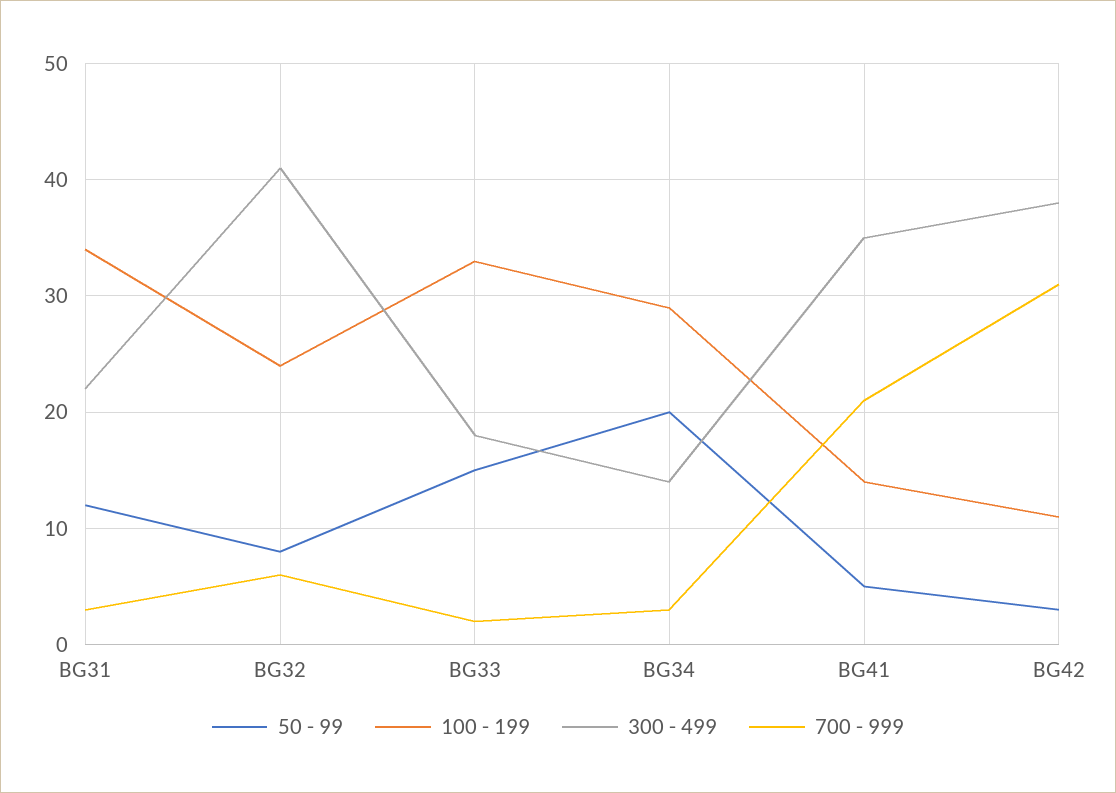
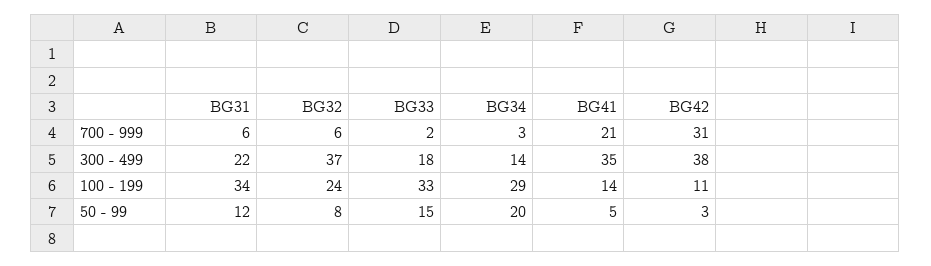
700 - 999, BG31: 3 -> 6
300 - 499, BG32: 41 -> 37

